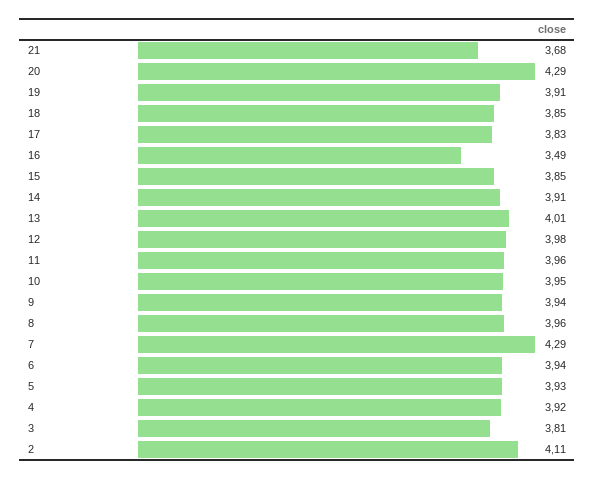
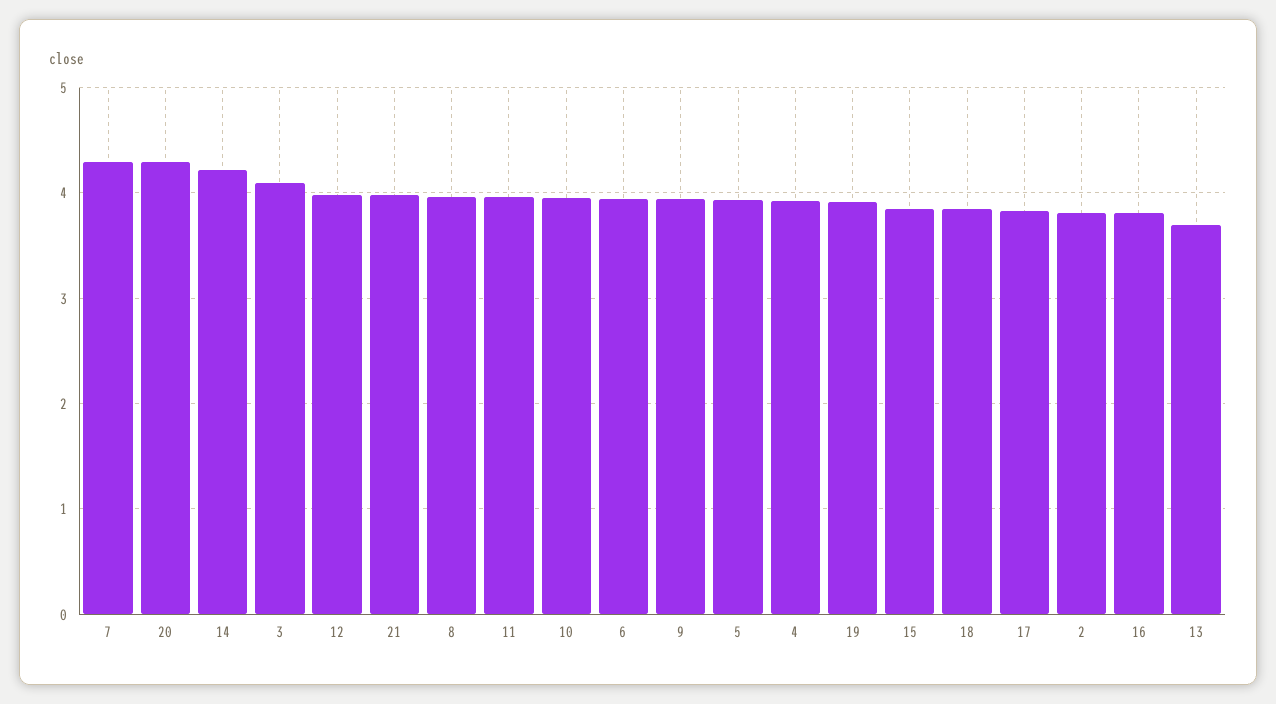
21: 3.68 -> 4
16: 3.49 -> 3.8
14: 3.91 -> 4.2
13: 4.01 -> 3.7
3: 3.81 -> 4.1
2: 4.11 -> 3.8

